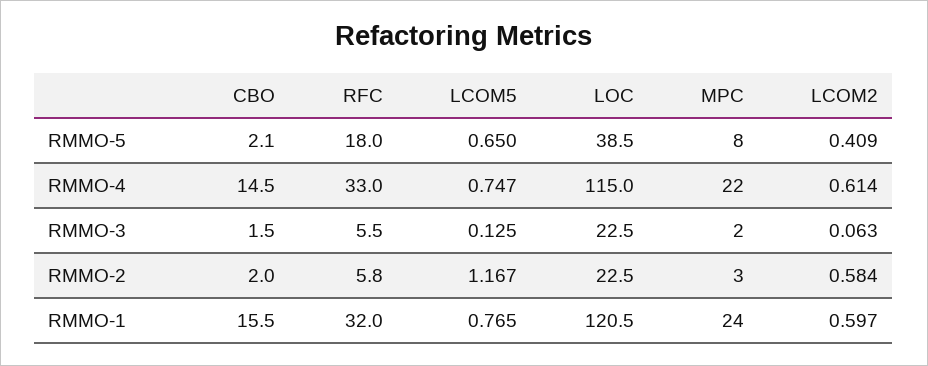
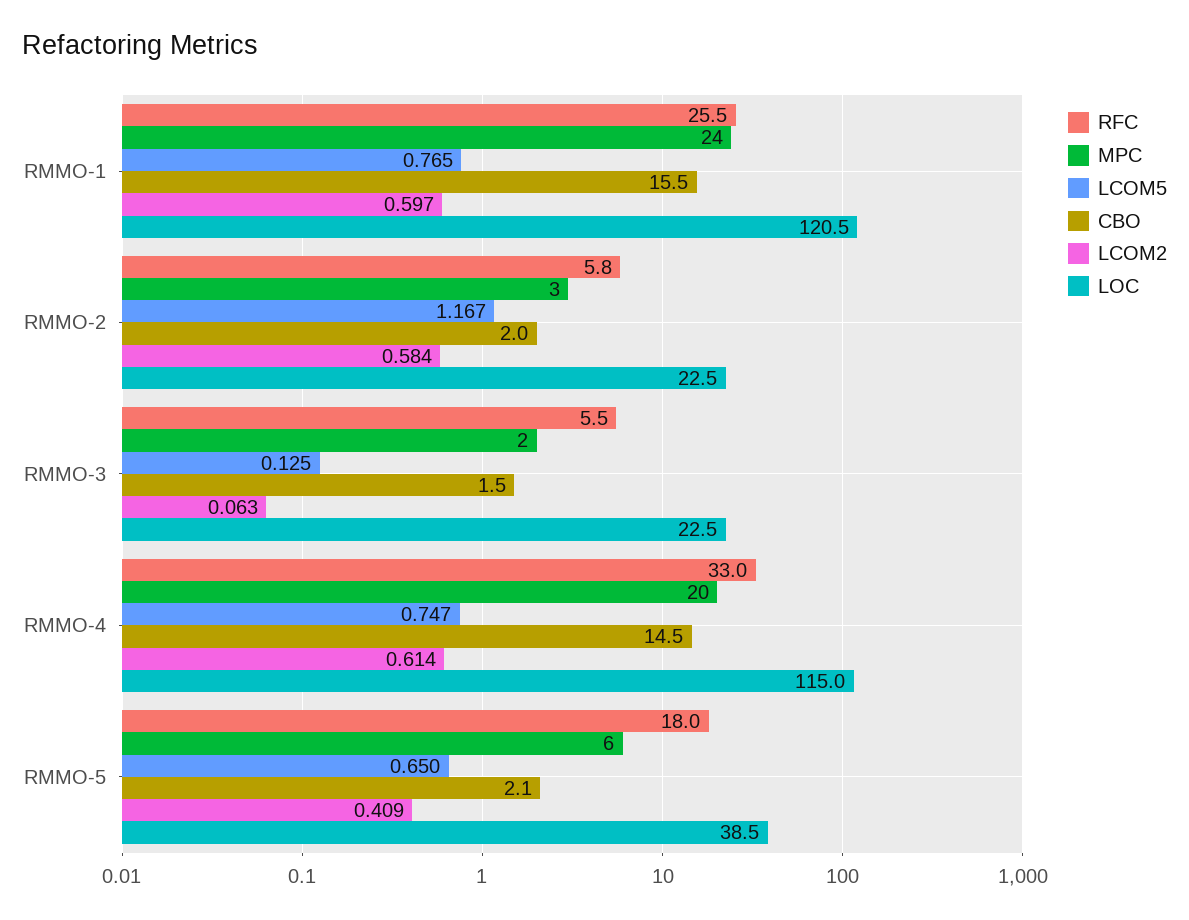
MPC, RMMO-5: 8 -> 6
MPC, RMMO-4: 22 -> 20
RFC, RMMO-1: 32 -> 25.5

